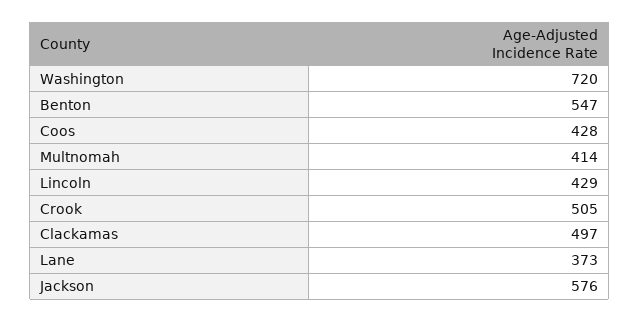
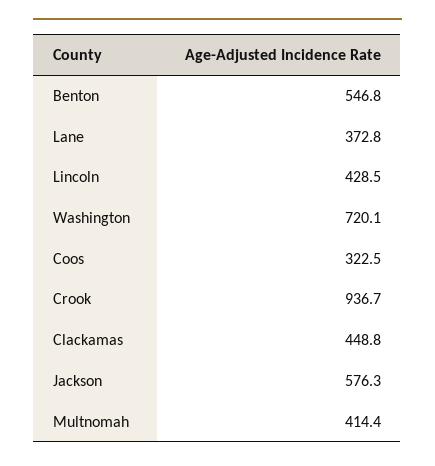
Coos: 428 -> 322.5
Crook: 505 -> 936.7
Clackamas: 497 -> 448.8

